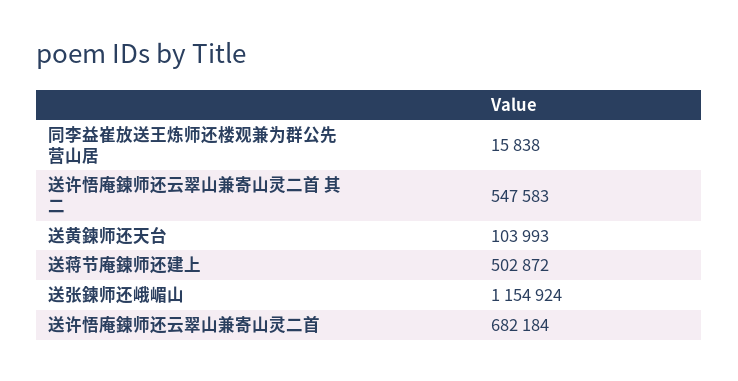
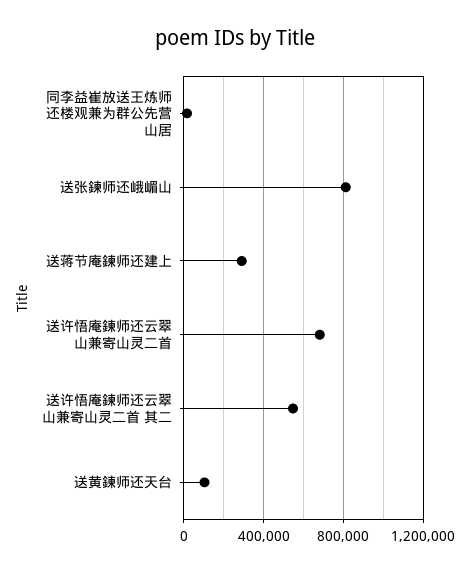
送蒋节庵鍊师还建上: 502872 -> 300000
送张鍊师还峨嵋山: 1154924 -> 800000

